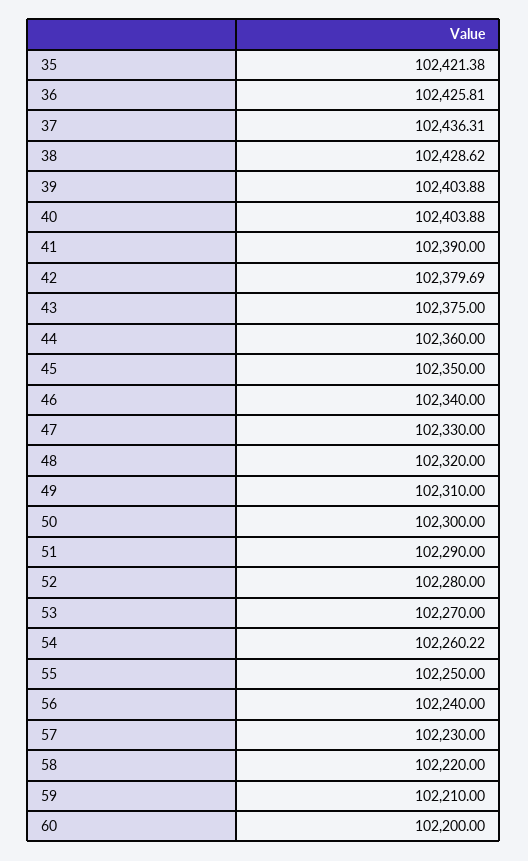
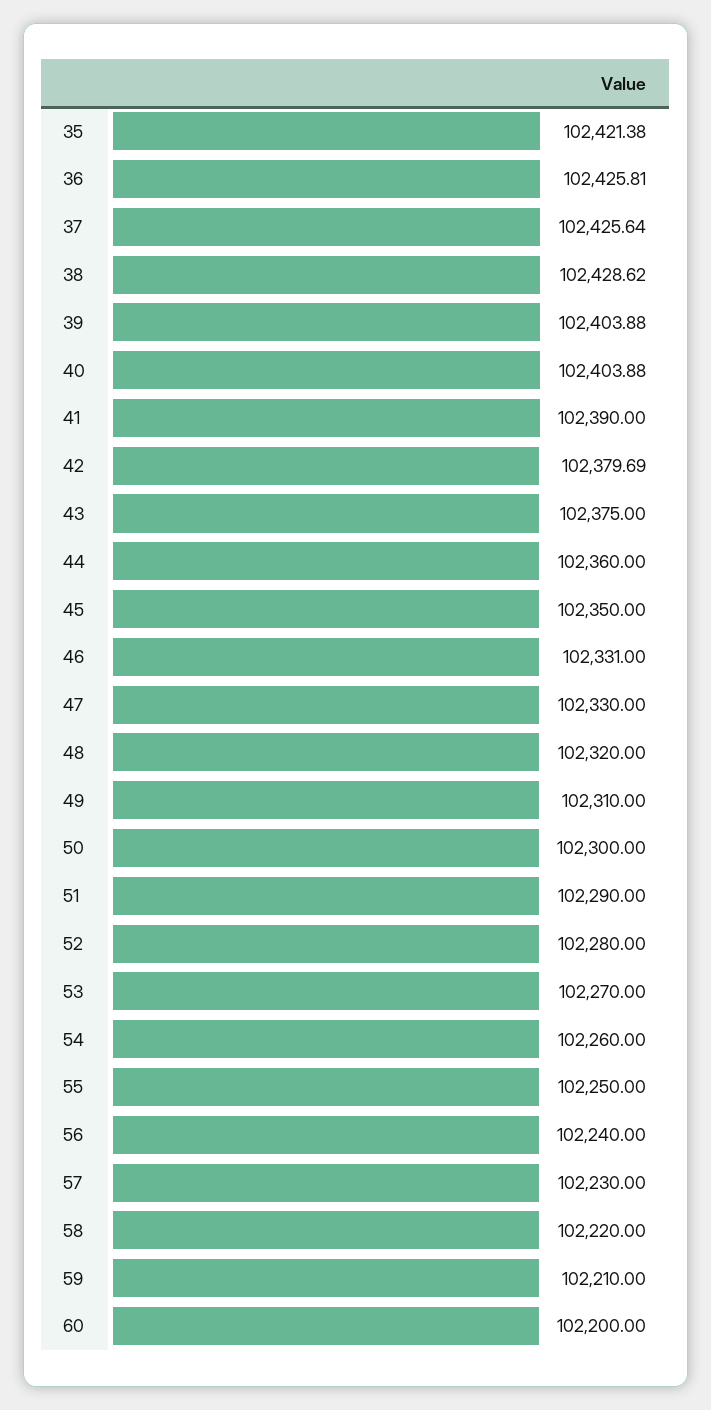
37: 102436.31 -> 102425.64
46: 102340 -> 102331
54: 102260.22 -> 102260

